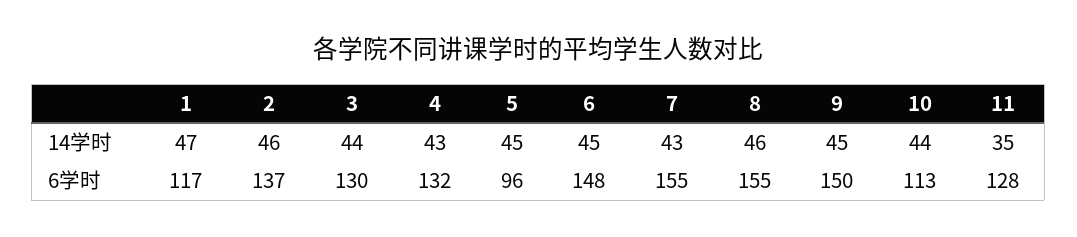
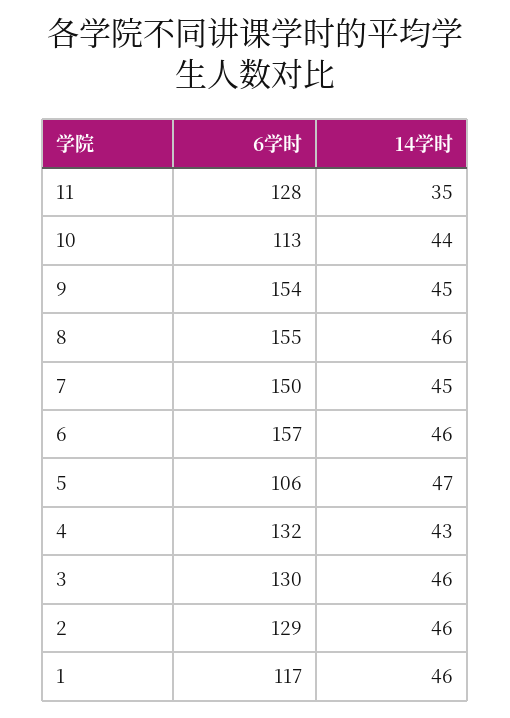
1, 14学时: 47 -> 46
3, 14学时: 44 -> 46
5, 14学时: 45 -> 47
6, 14学时: 45 -> 46
7, 14学时: 43 -> 45
2, 6学时: 137 -> 129
5, 6学时: 96 -> 106
6, 6学时: 148 -> 157
7, 6学时: 155 -> 150
9, 6学时: 150 -> 154

